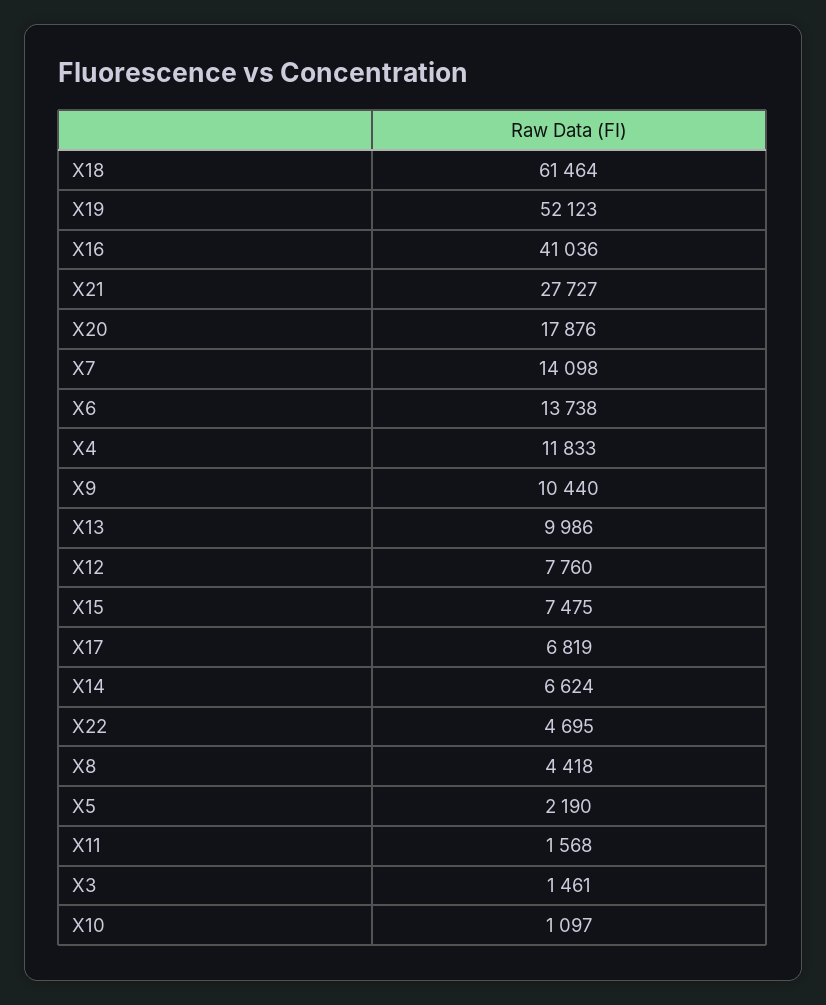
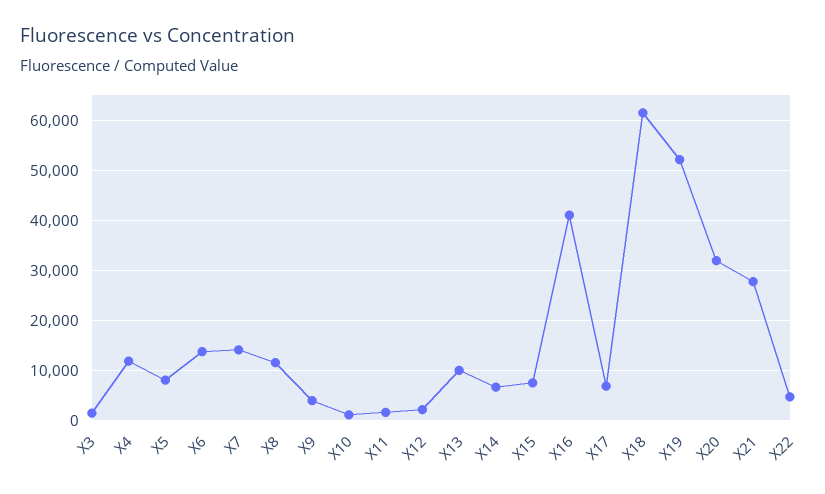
X20: 17876 -> 32000
X9: 10440 -> 4000
X12: 7760 -> 2000
X8: 4418 -> 12000
X5: 2190 -> 8000

